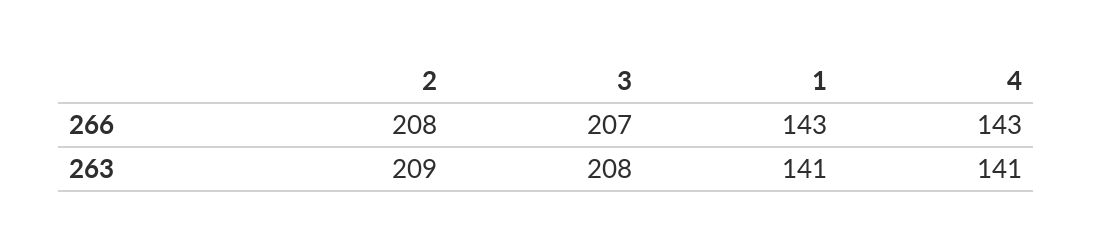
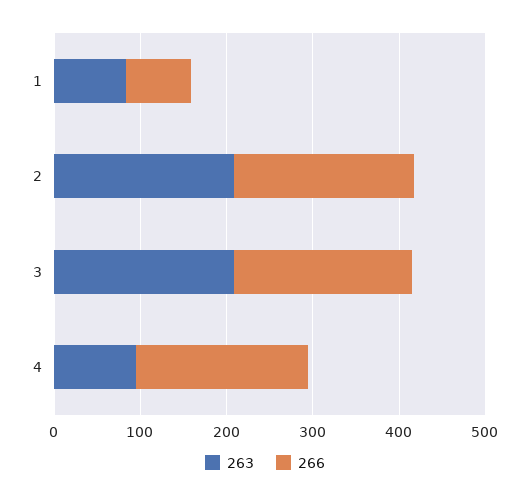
266, 1: 143 -> 80
266, 4: 143 -> 200
263, 1: 141 -> 80
263, 4: 141 -> 100

